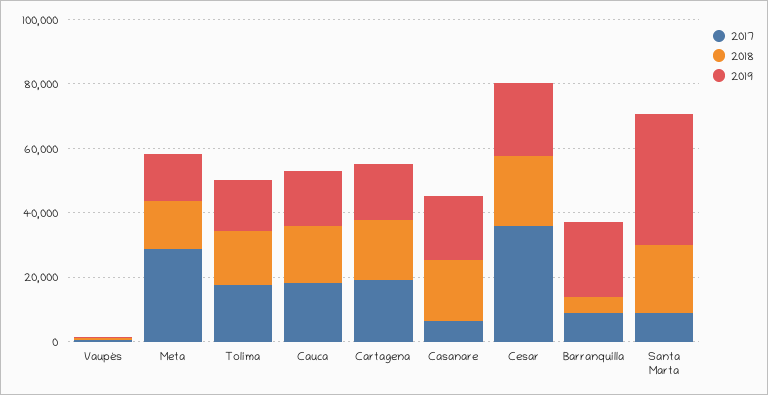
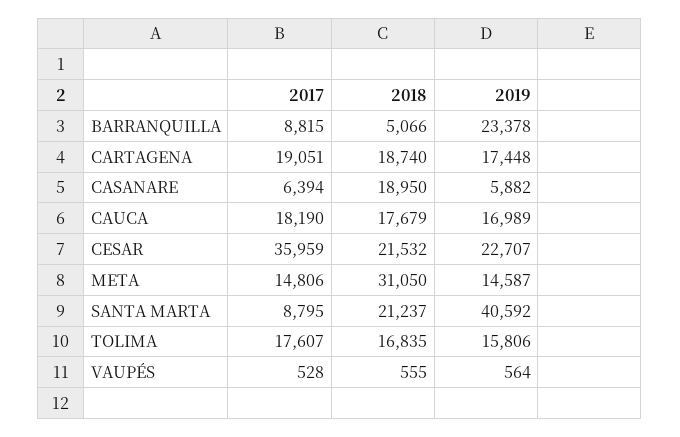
2017, Meta: 30000 -> 14806
2018, Meta: 15000 -> 31050
2019, Casanare: 20000 -> 5882

